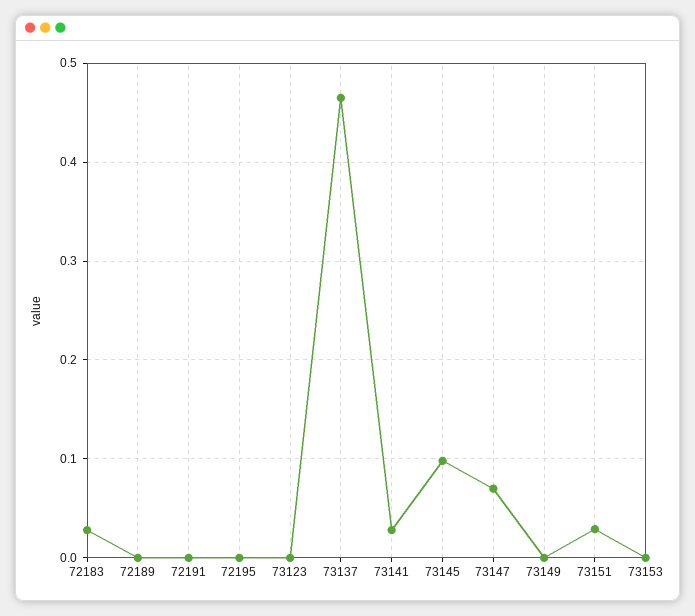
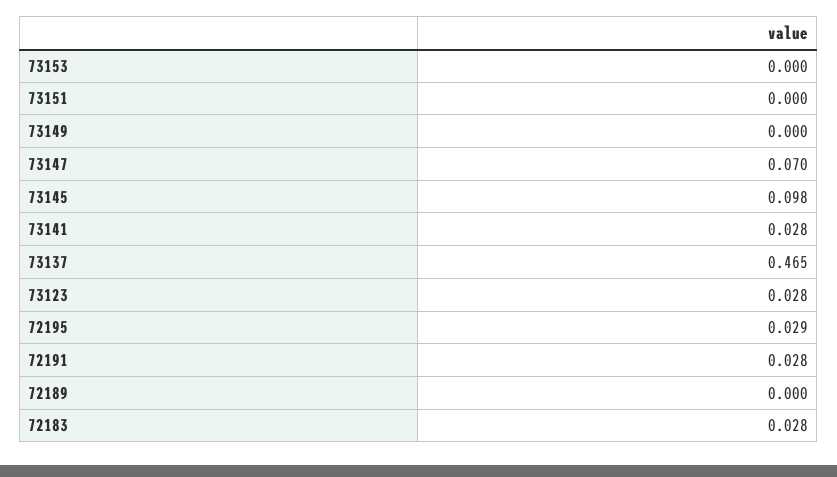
72191: 0 -> 0.028
72195: 0 -> 0.029
73123: 0 -> 0.028
73151: 0.03 -> 0

